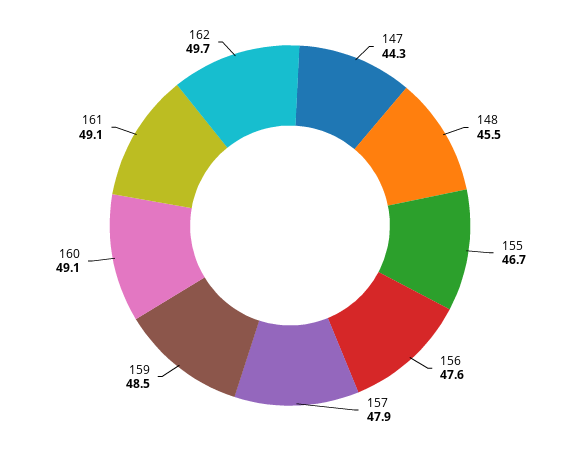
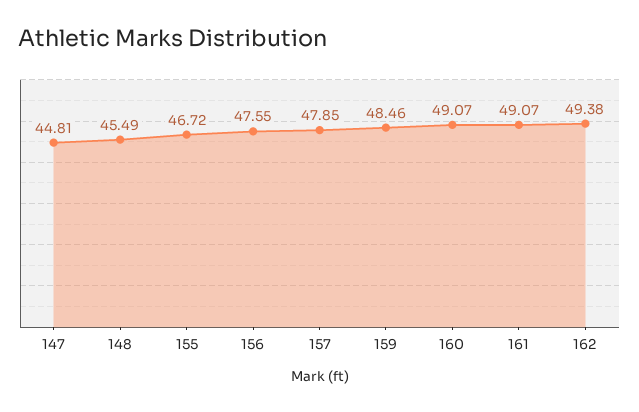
147: 44.3 -> 44.81
162: 49.7 -> 49.38

